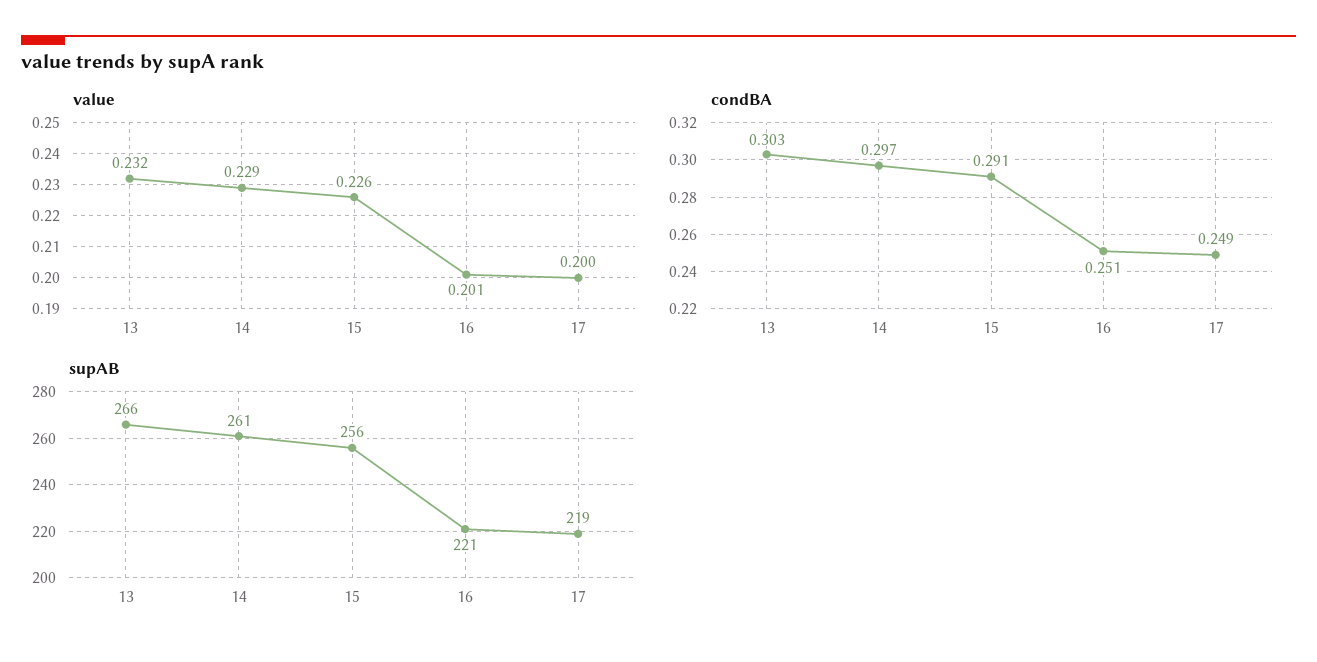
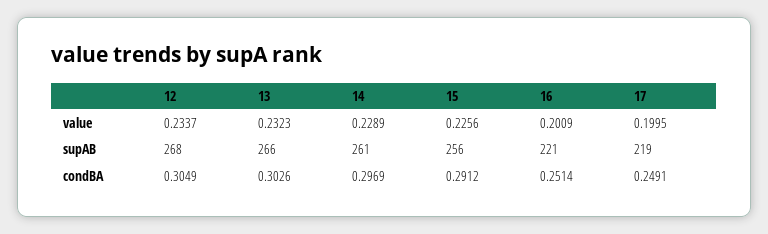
value, 12: none -> 0.2337
supAB, 12: none -> 268
condBA, 12: none -> 0.3049

